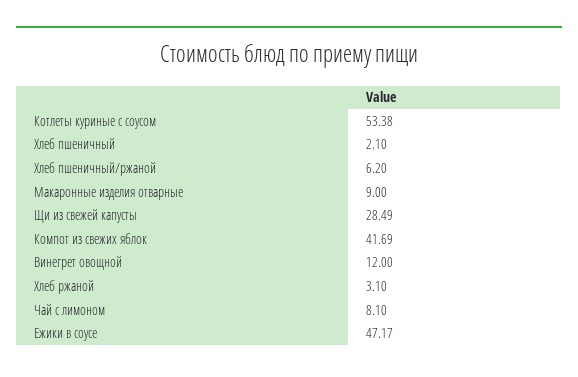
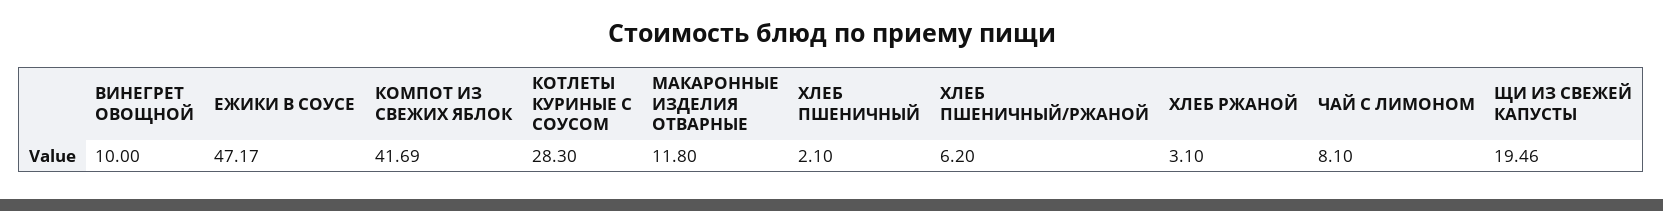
Котлеты куриные с соусом: 53.38 -> 28.3
Макаронные изделия отварные: 9 -> 11.8
Щи из свежей капусты: 28.49 -> 19.46
Винегрет овощной: 12 -> 10

